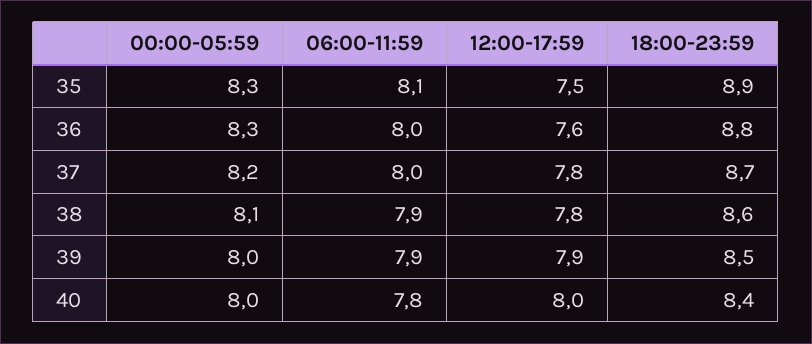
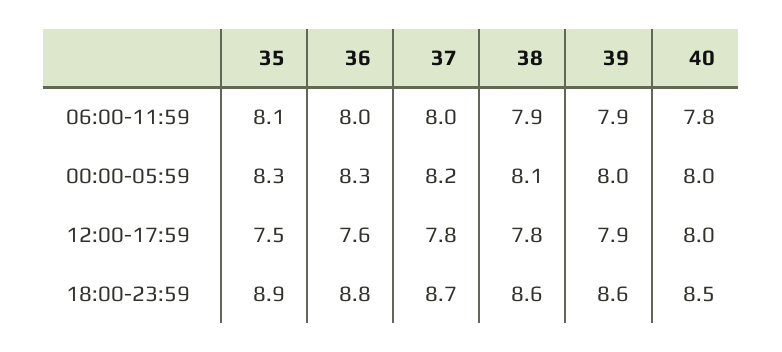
18:00-23:59, 39: 8.5 -> 8.6
18:00-23:59, 40: 8.4 -> 8.5

